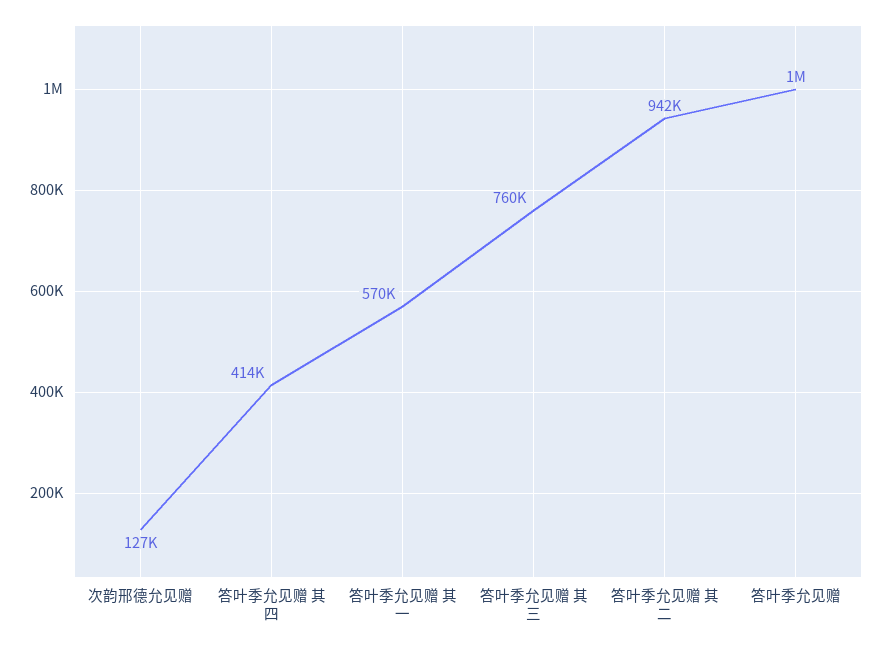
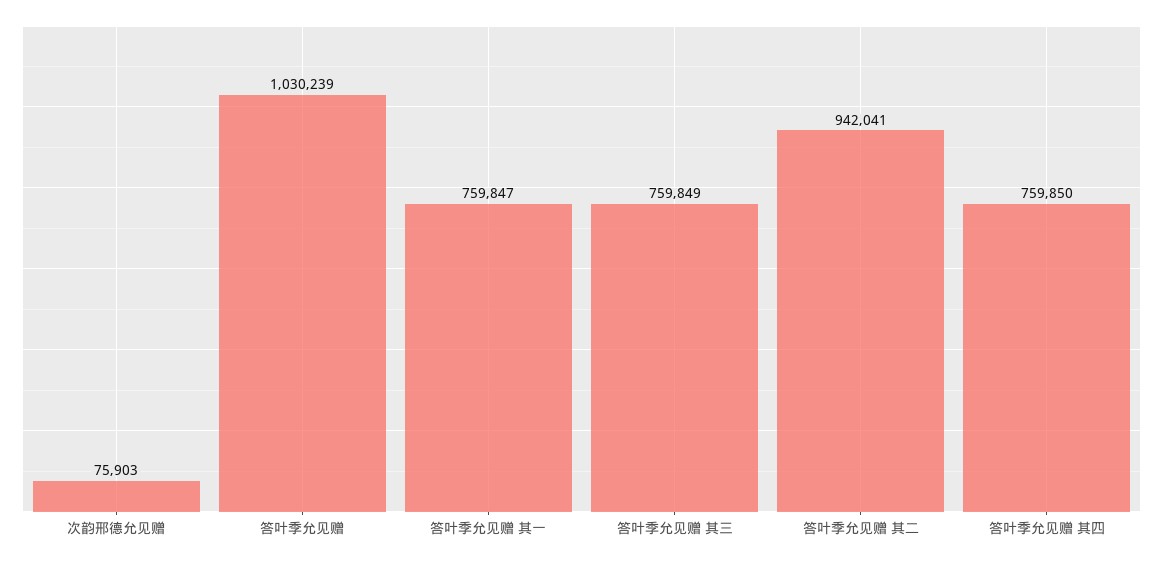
次韵邢德允见赠: 127000 -> 75903
答叶季允见赠 其四: 414000 -> 759850
答叶季允见赠 其一: 570000 -> 759847

